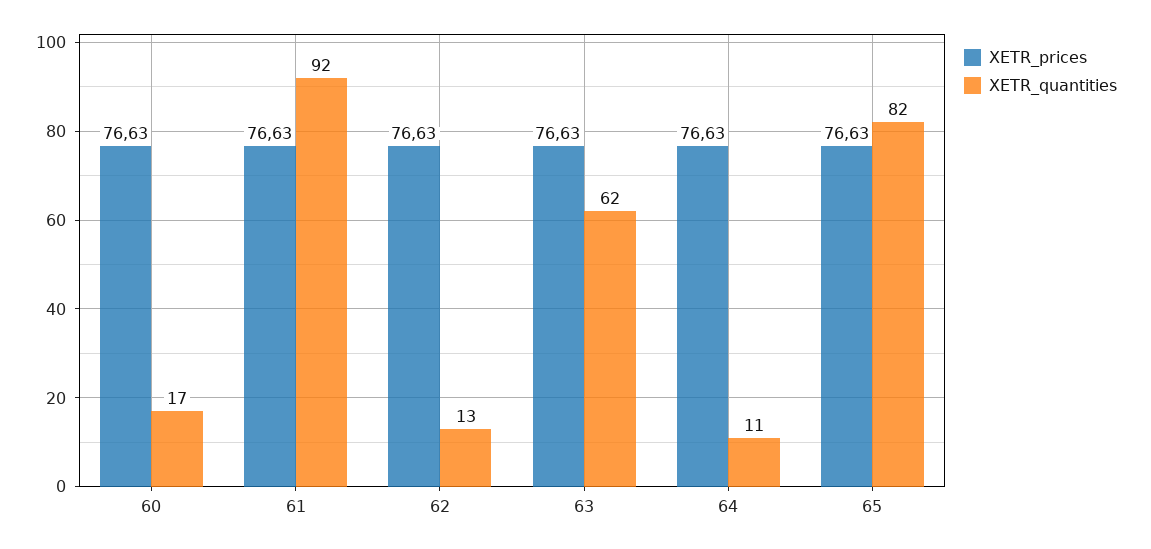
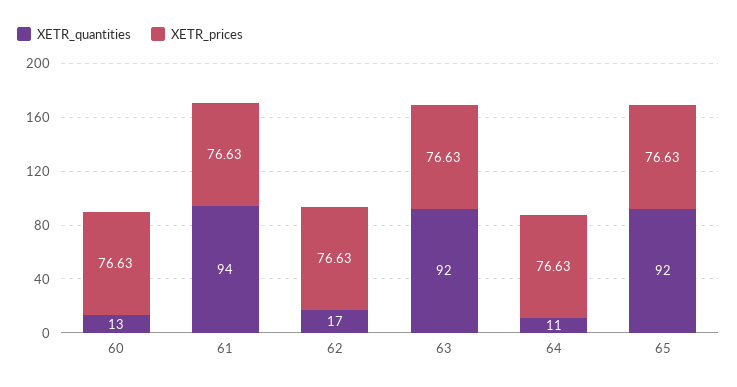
XETR_quantities, 60: 17 -> 13
XETR_quantities, 61: 92 -> 94
XETR_quantities, 62: 13 -> 17
XETR_quantities, 63: 62 -> 92
XETR_quantities, 65: 82 -> 92

